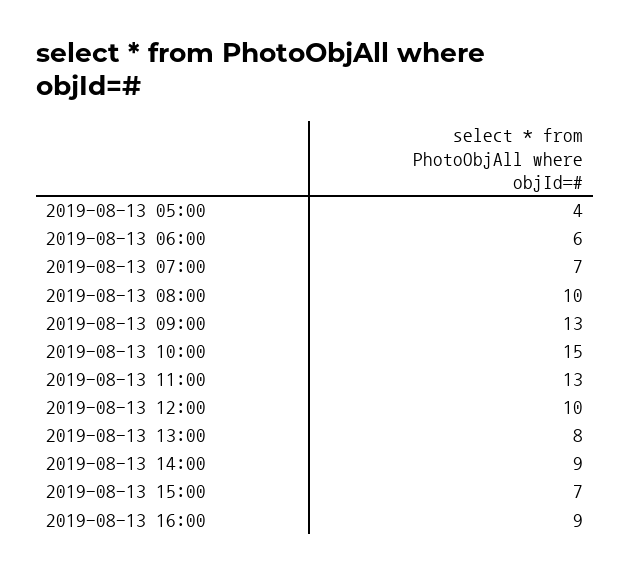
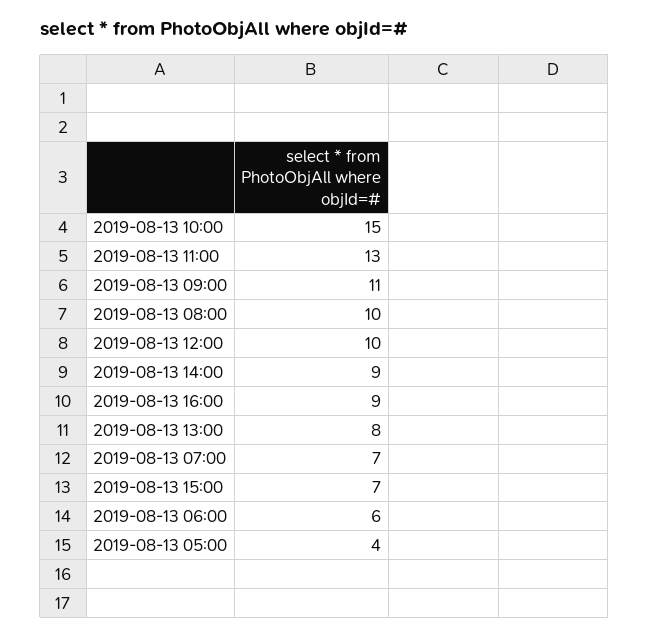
2019-08-13 09:00: 13 -> 11

